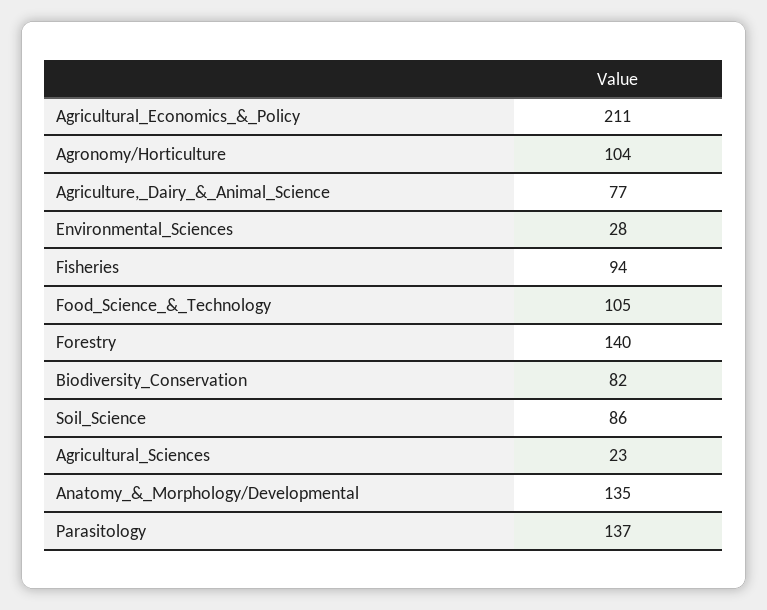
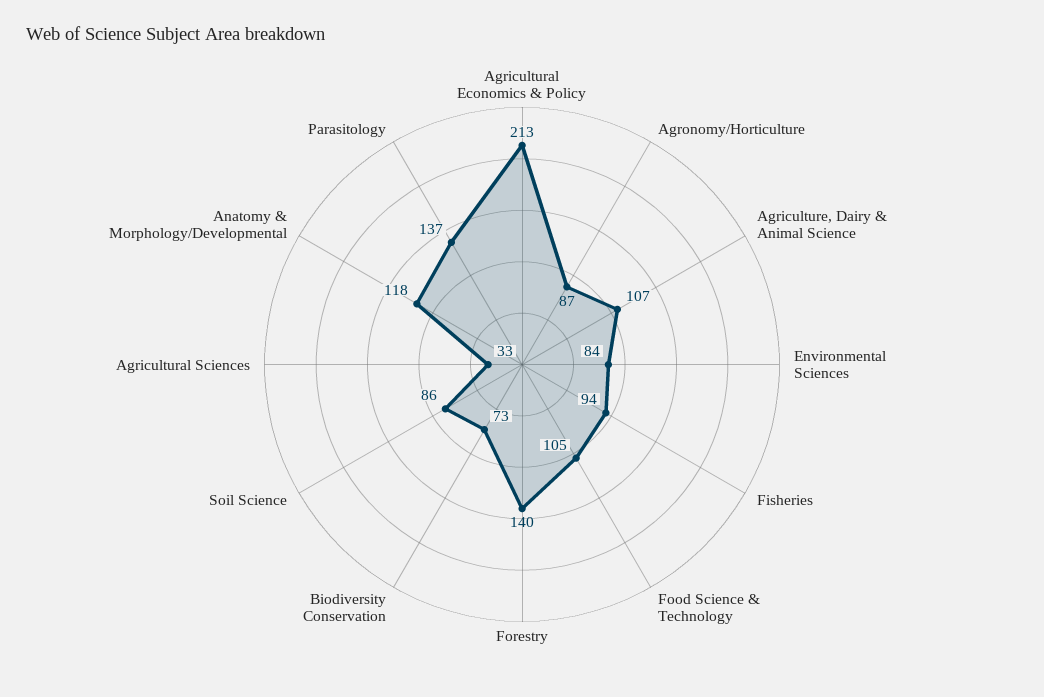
Agricultural_Economics_&_Policy: 211 -> 213
Agronomy/Horticulture: 104 -> 87
Agriculture,_Dairy_&_Animal_Science: 77 -> 107
Environmental_Sciences: 28 -> 84
Biodiversity_Conservation: 82 -> 73
Agricultural_Sciences: 23 -> 33
Anatomy_&_Morphology/Developmental: 135 -> 118

